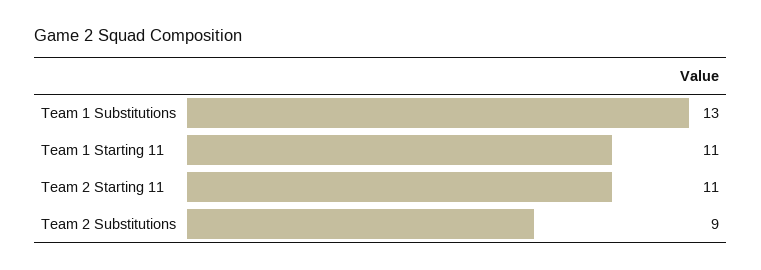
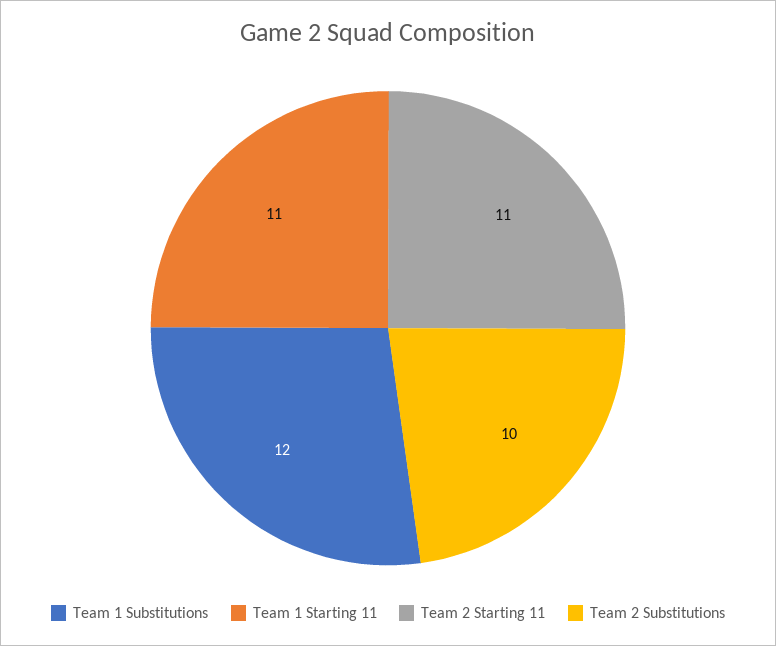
Team 1 Substitutions: 13 -> 12
Team 2 Substitutions: 9 -> 10

